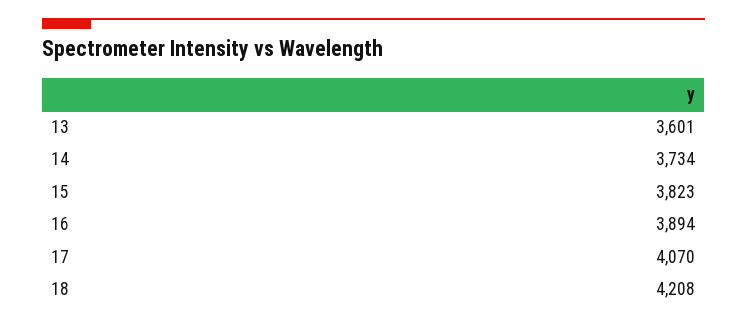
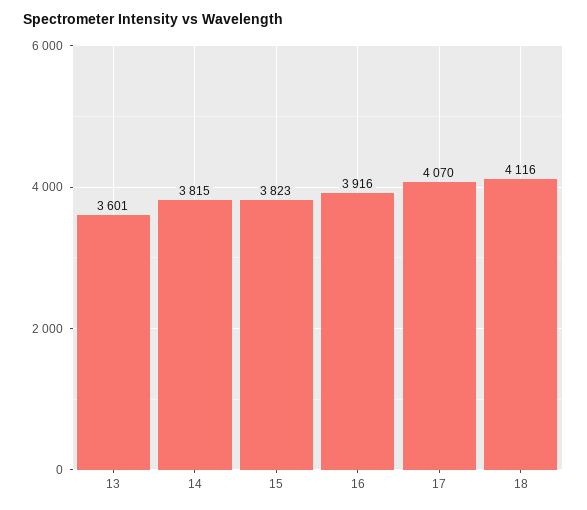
14: 3734 -> 3815
16: 3894 -> 3916
18: 4208 -> 4116

